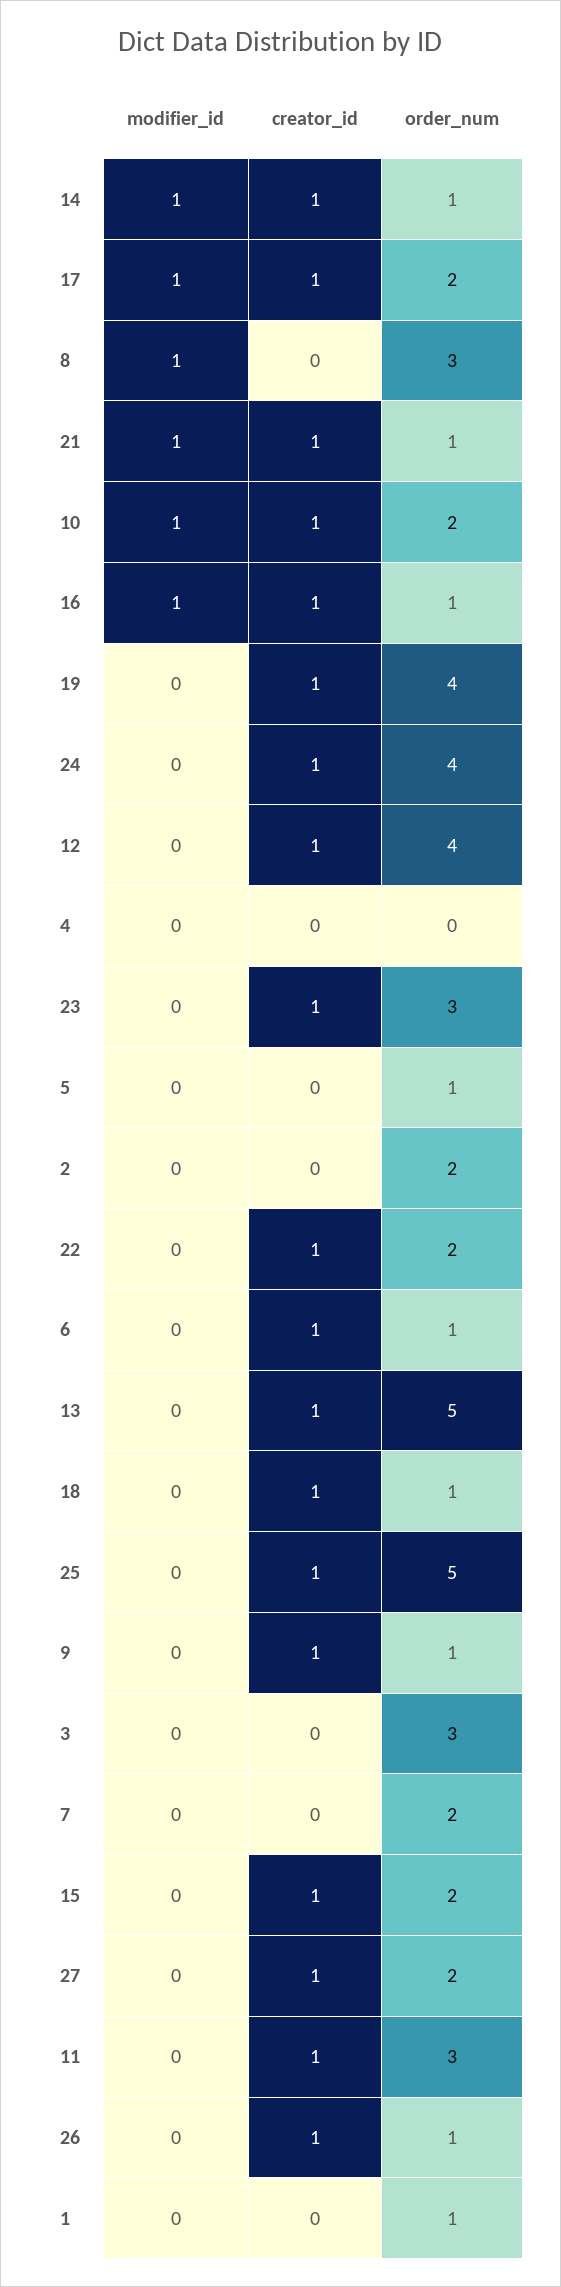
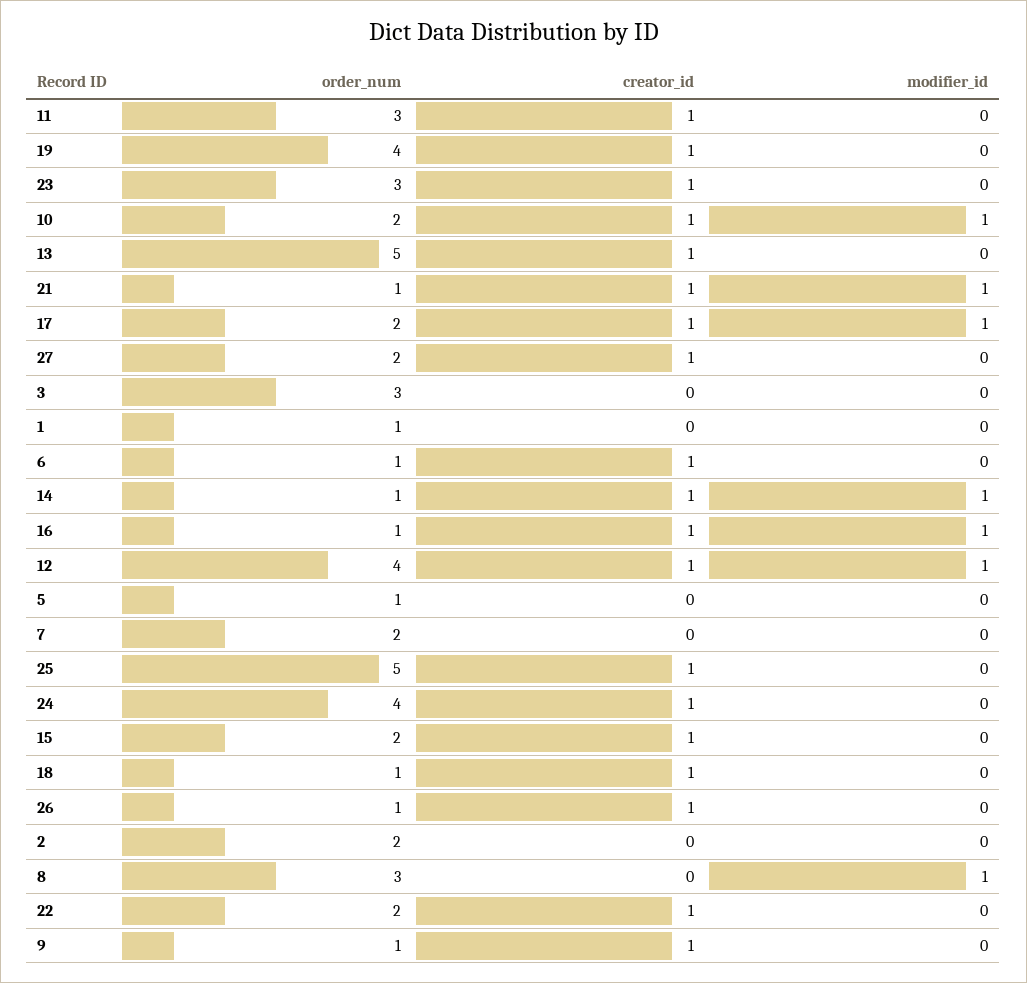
modifier_id, 12: 0 -> 1
modifier_id, 4: 0 -> none
creator_id, 4: 0 -> none
order_num, 4: 0 -> none

